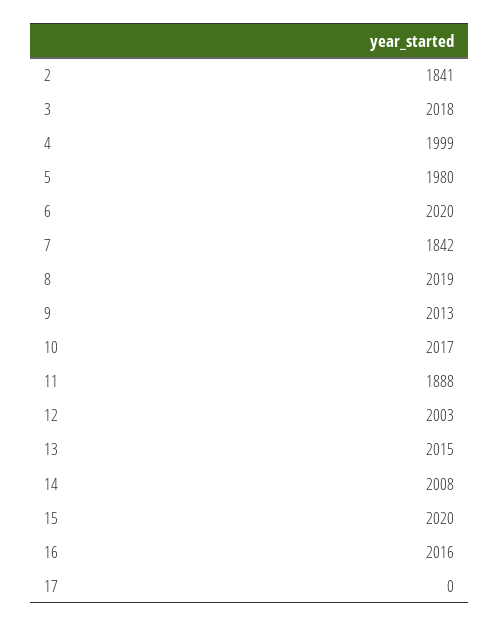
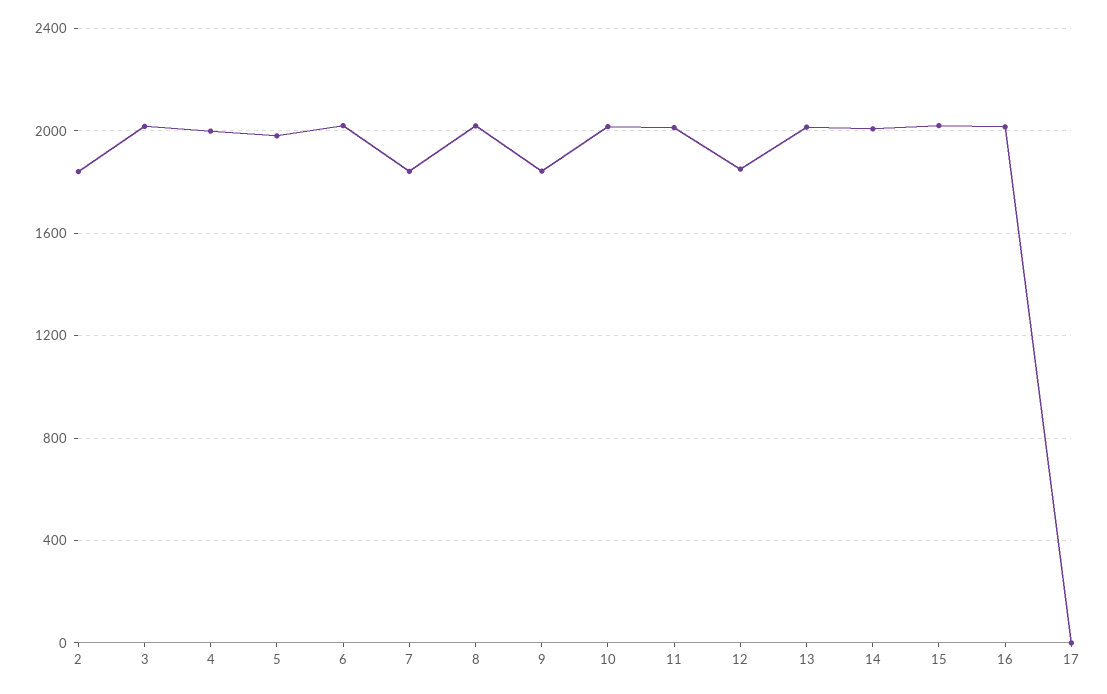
9: 2013 -> 1850
11: 1888 -> 2000
12: 2003 -> 1850

